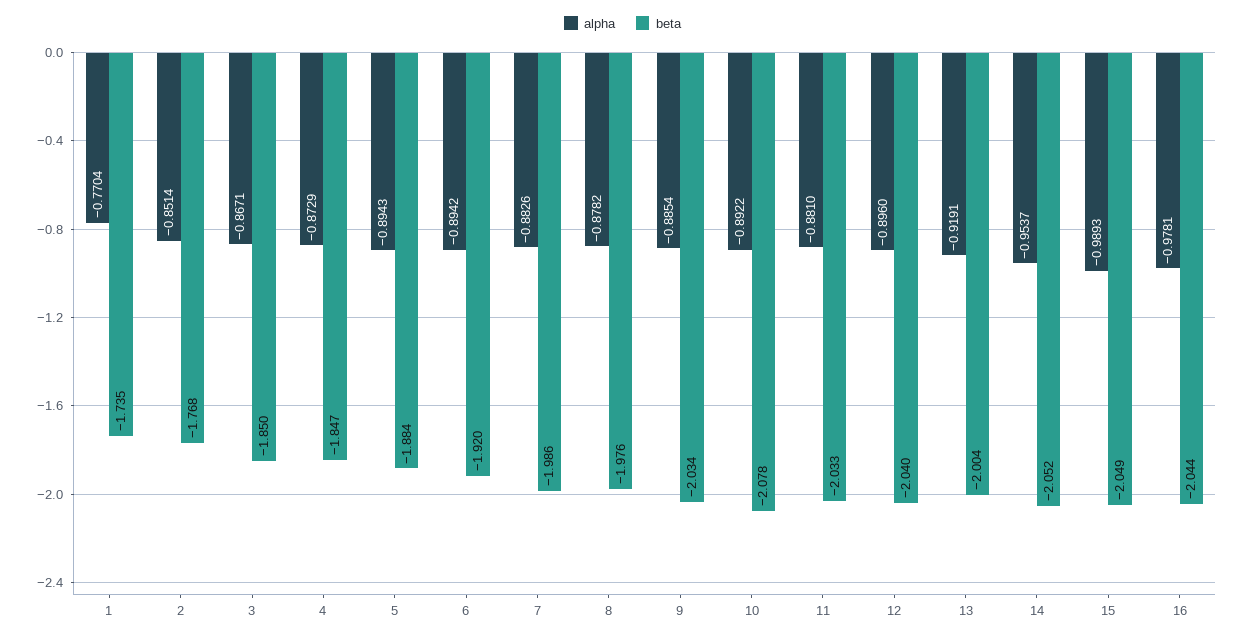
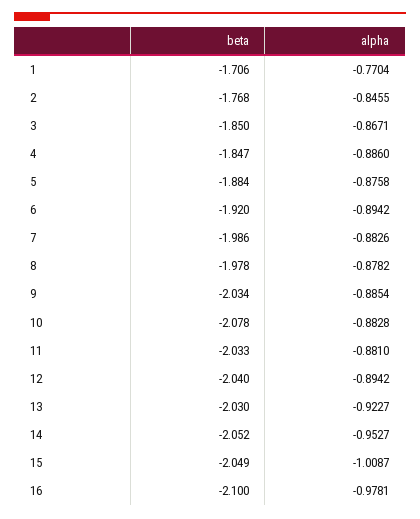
beta, 1: -1.735 -> -1.706
alpha, 2: -0.8514 -> -0.8455
alpha, 4: -0.8729 -> -0.886
alpha, 5: -0.8943 -> -0.8758
beta, 8: -1.976 -> -1.978
alpha, 10: -0.8922 -> -0.8828
alpha, 12: -0.896 -> -0.8942
alpha, 13: -0.9191 -> -0.9227
beta, 13: -2.004 -> -2.03
alpha, 14: -0.9537 -> -0.9527
alpha, 15: -0.9893 -> -1.0087
beta, 16: -2.044 -> -2.1

